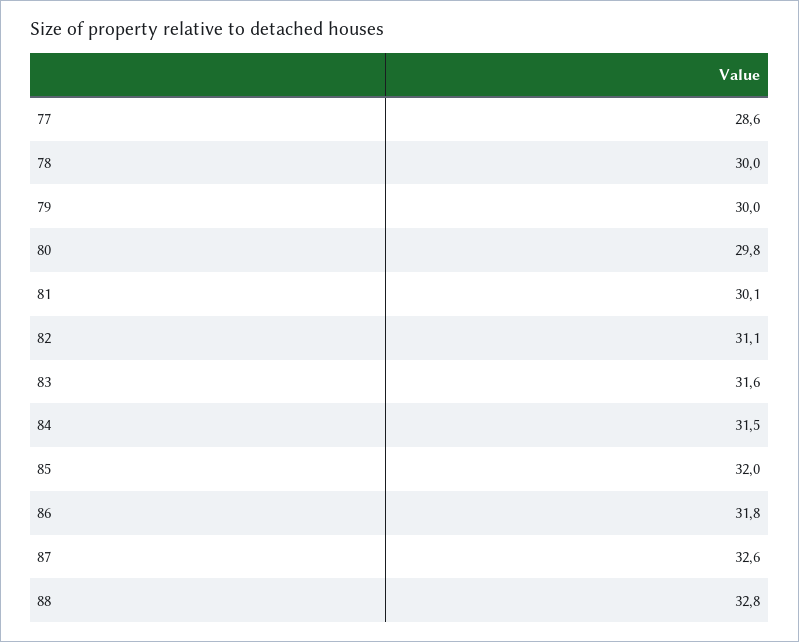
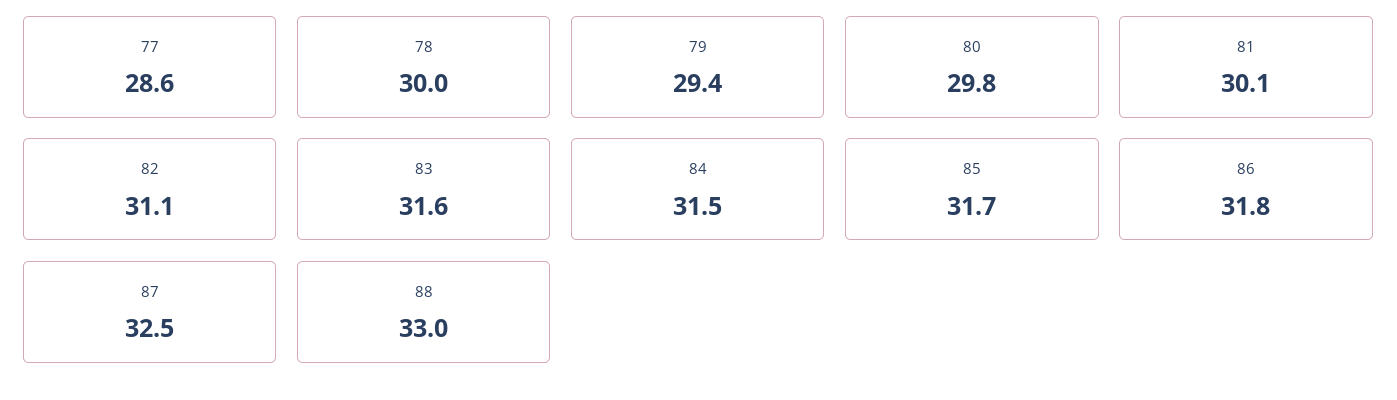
79: 30 -> 29.4
85: 32 -> 31.7
87: 32.6 -> 32.5
88: 32.8 -> 33

